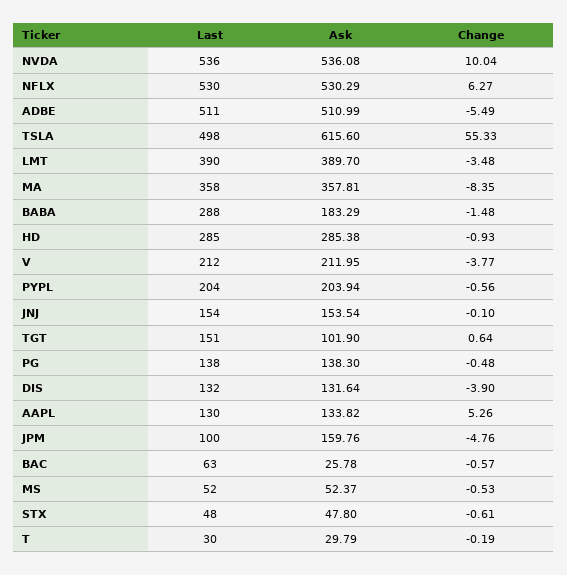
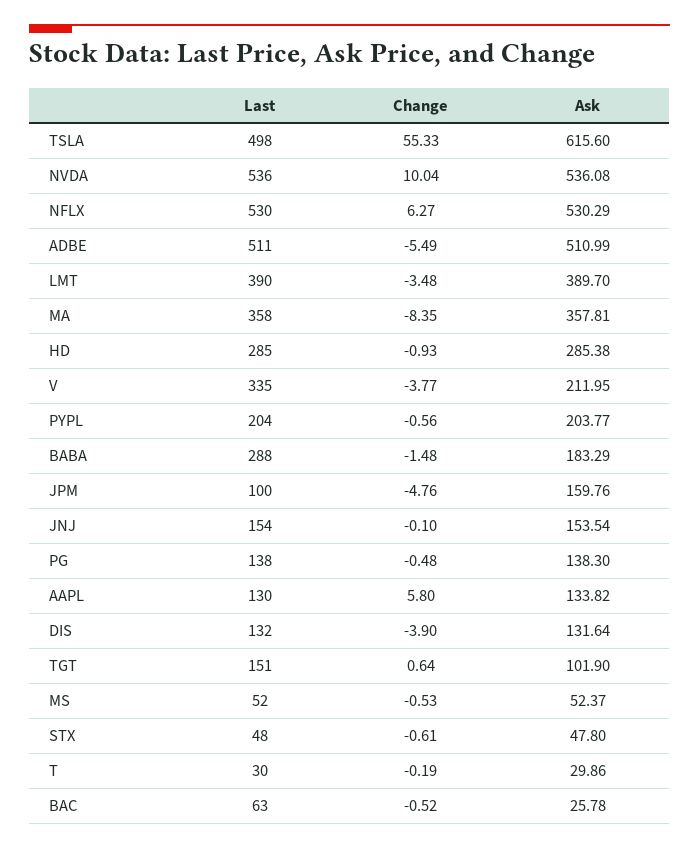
Last, V: 212 -> 335
Ask, PYPL: 203.94 -> 203.77
Change, AAPL: 5.26 -> 5.8
Change, BAC: -0.57 -> -0.52
Ask, T: 29.79 -> 29.86

